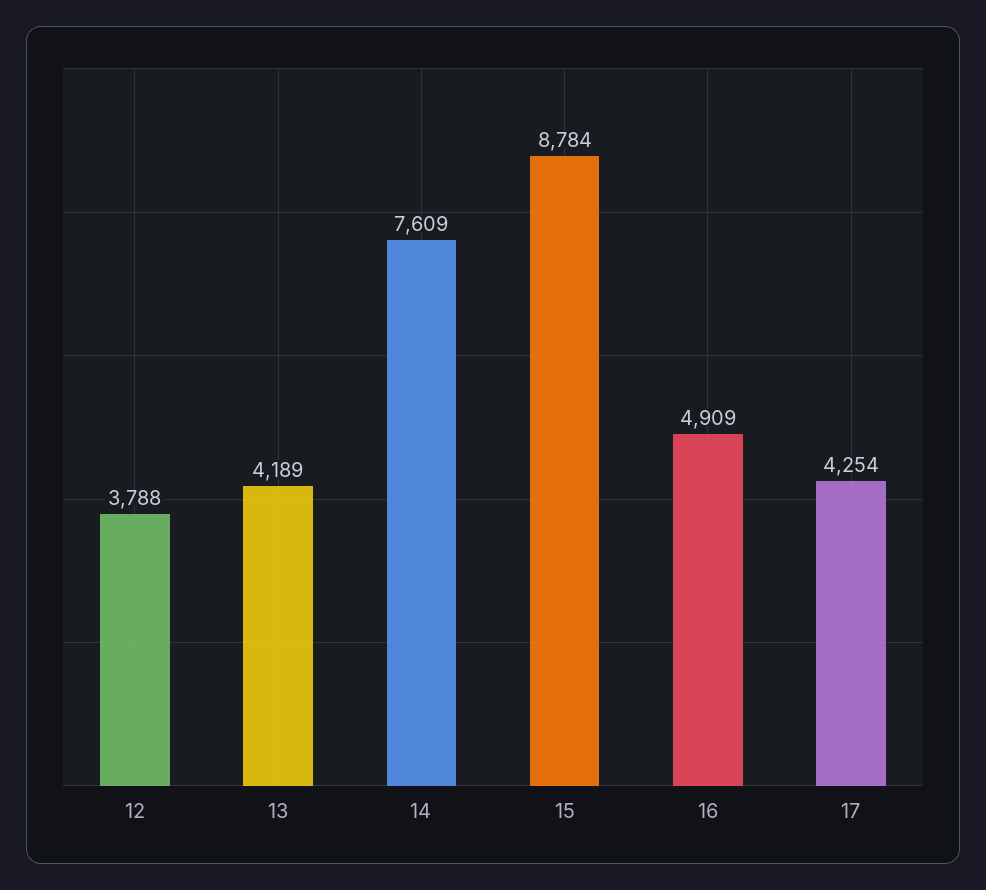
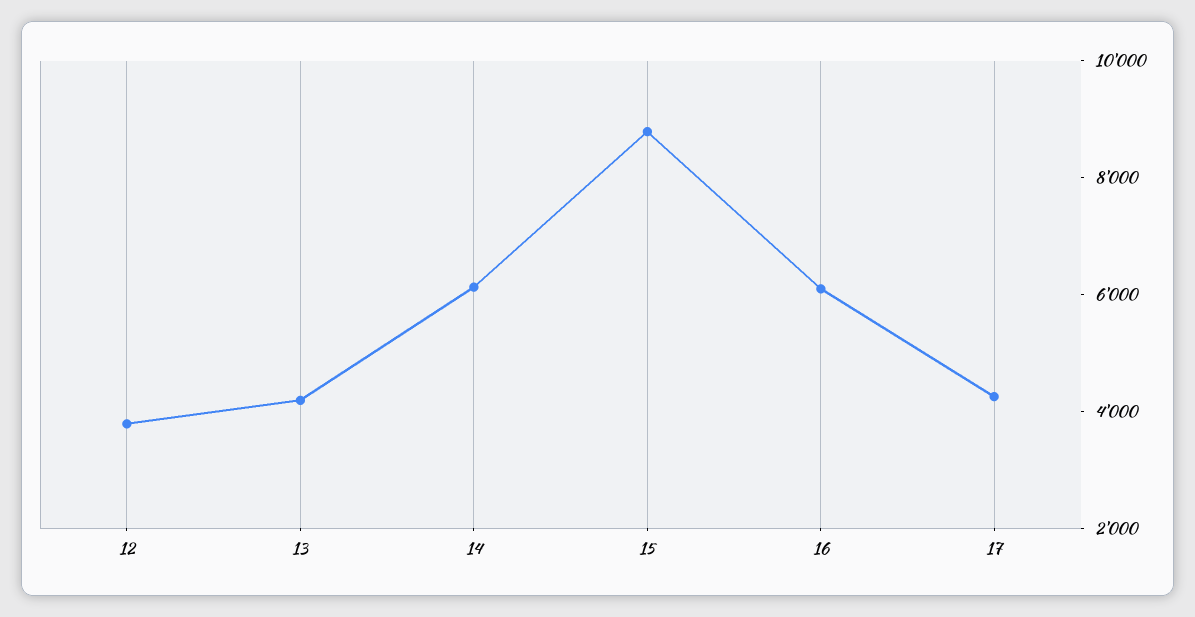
14: 7609 -> 6000
16: 4909 -> 6000

